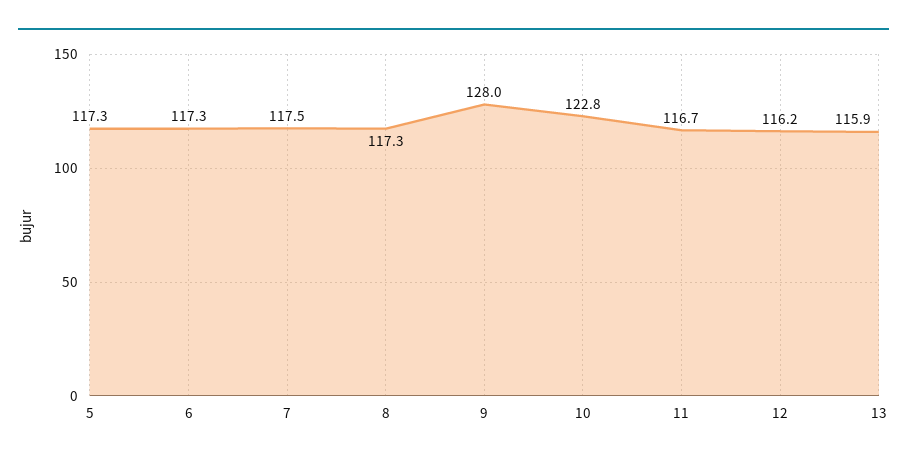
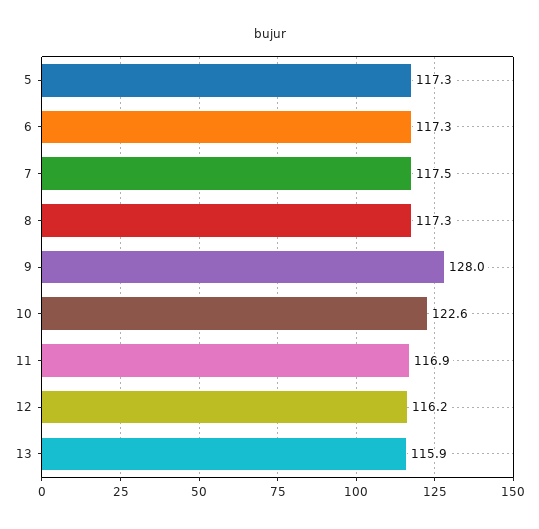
10: 122.8 -> 122.6
11: 116.7 -> 116.9

